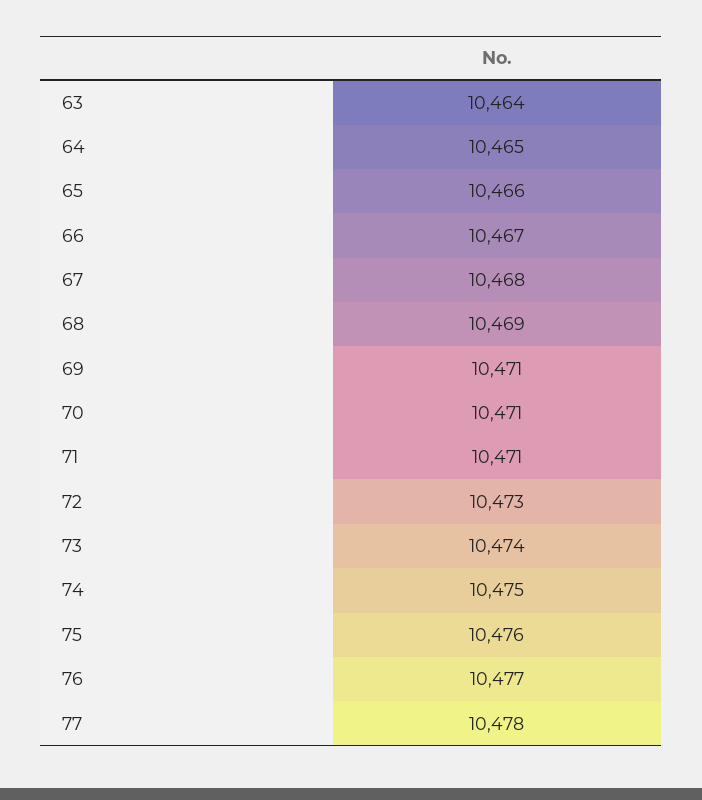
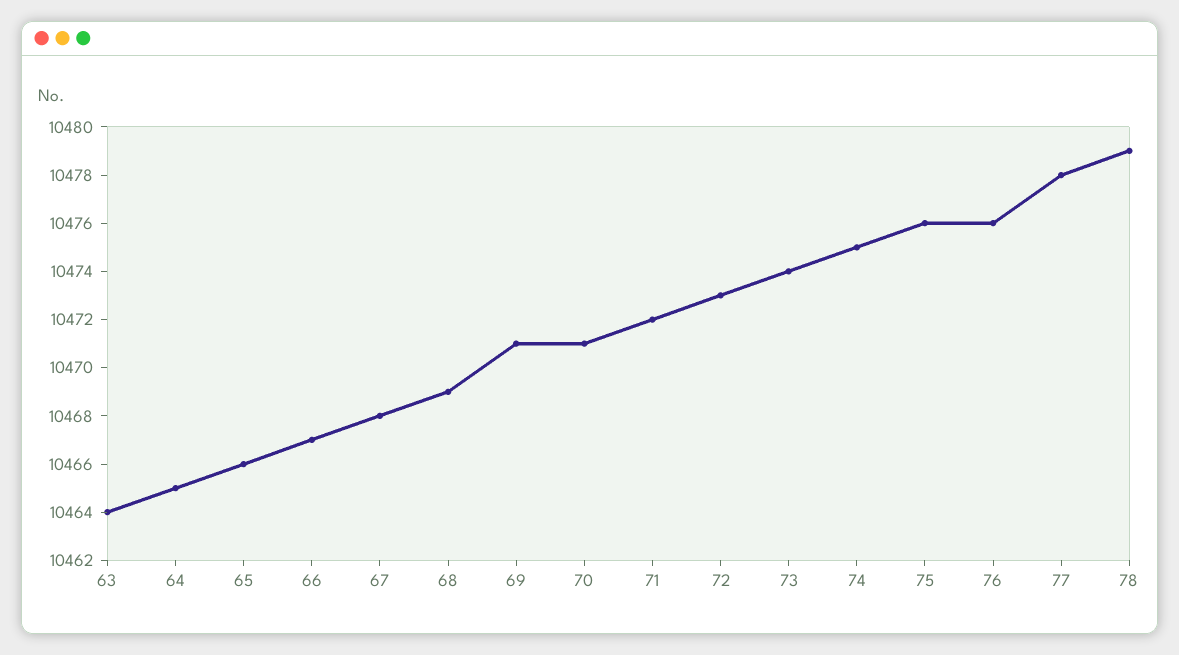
71: 10471 -> 10472
76: 10477 -> 10476
78: none -> 10479

